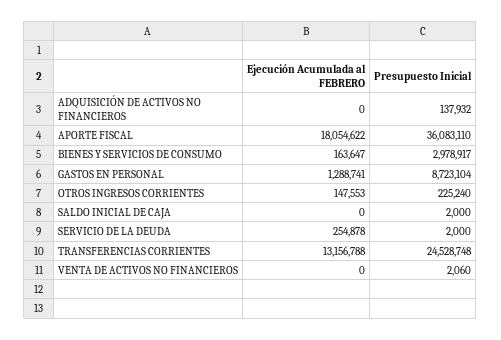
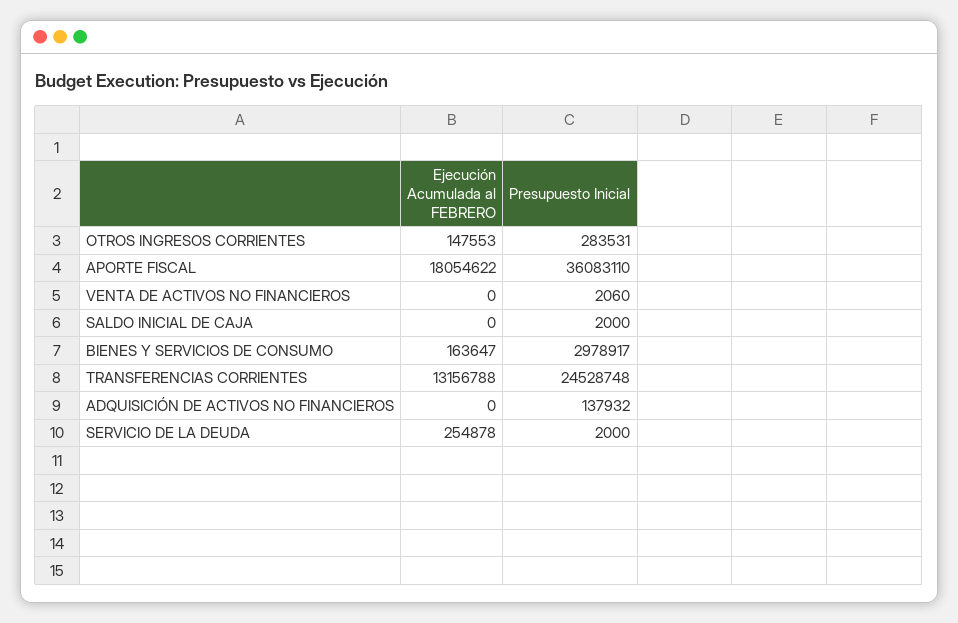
Ejecución Acumulada al FEBRERO, GASTOS EN PERSONAL: 1288741 -> none
Presupuesto Inicial, GASTOS EN PERSONAL: 8723104 -> none
Presupuesto Inicial, OTROS INGRESOS CORRIENTES: 225240 -> 283531

